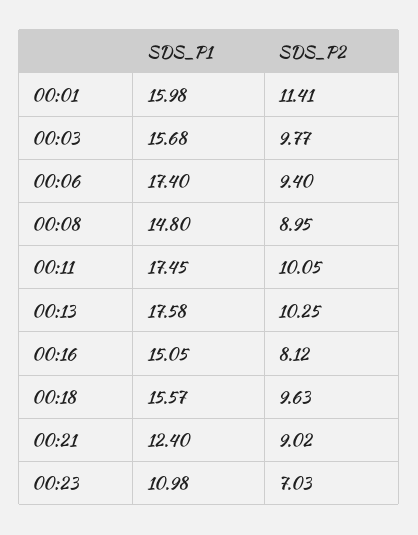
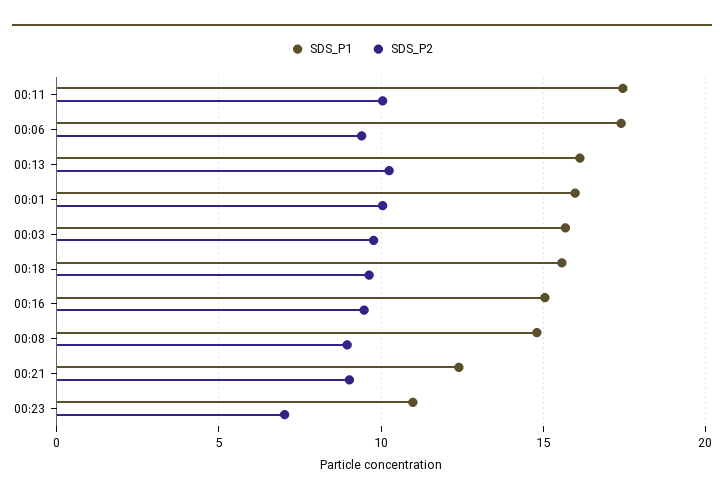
SDS_P2, 00:01: 11.41 -> 10
SDS_P1, 00:13: 17.58 -> 16
SDS_P2, 00:16: 8.12 -> 9.5

